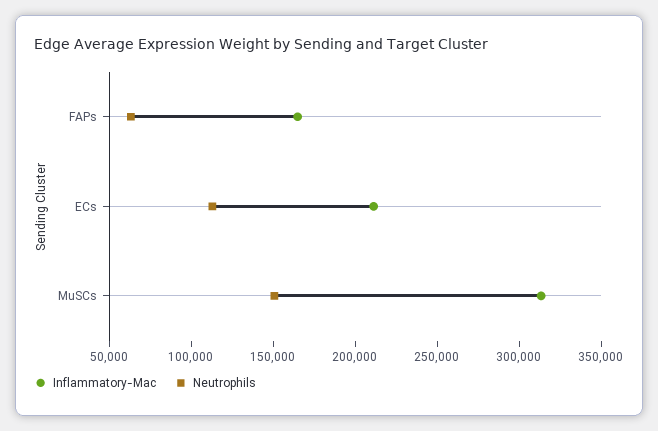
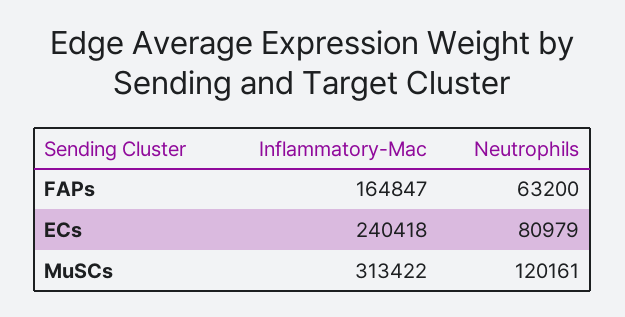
Inflammatory-Mac, ECs: 210000 -> 240418
Neutrophils, ECs: 110000 -> 80979
Neutrophils, MuSCs: 150000 -> 120161

